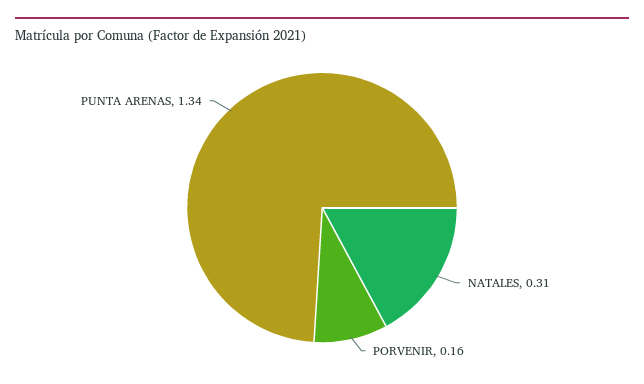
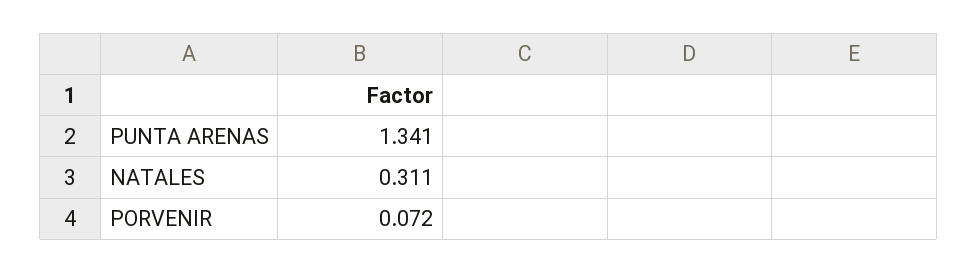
PORVENIR: 0.16 -> 0.072

